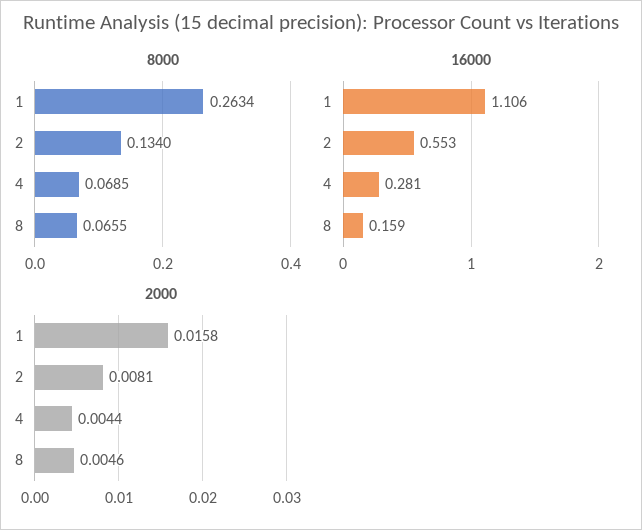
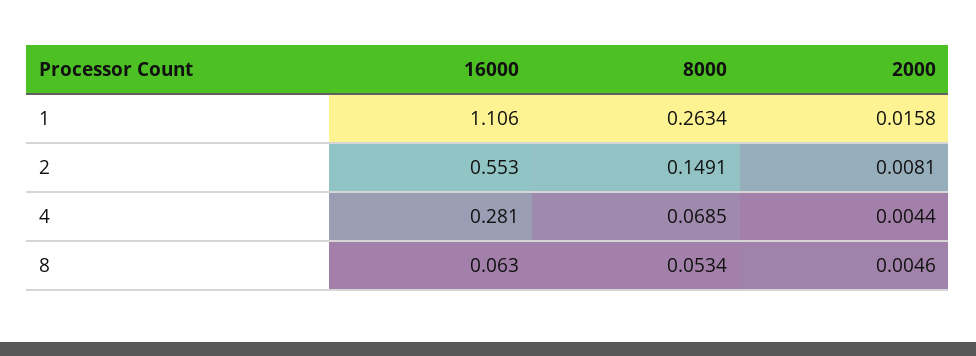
8000, 2: 0.134 -> 0.1491
8000, 8: 0.0655 -> 0.0534
16000, 8: 0.159 -> 0.063

